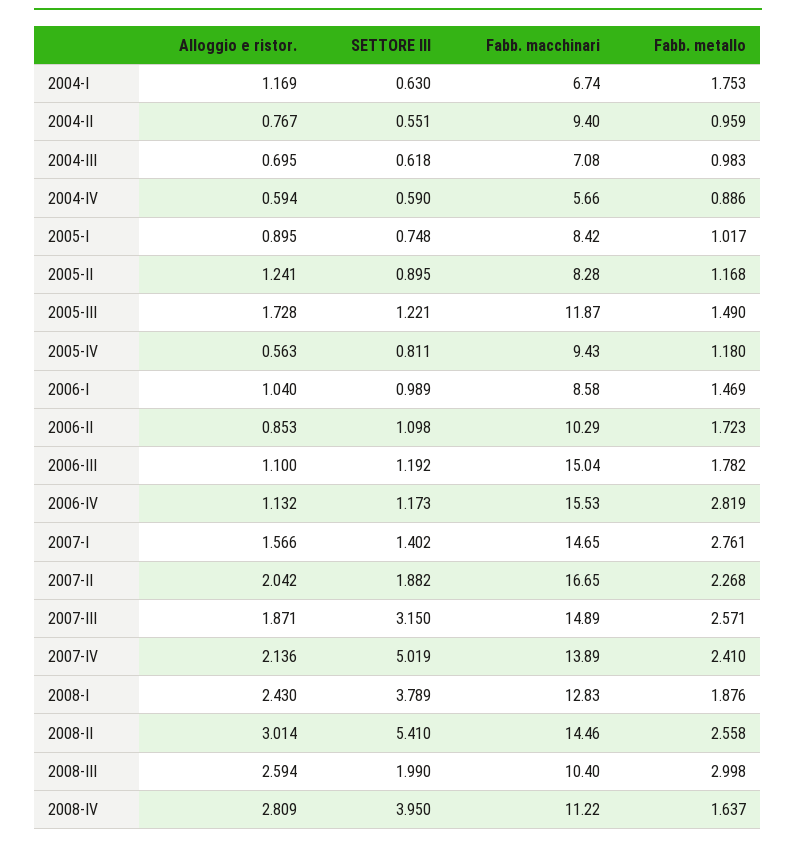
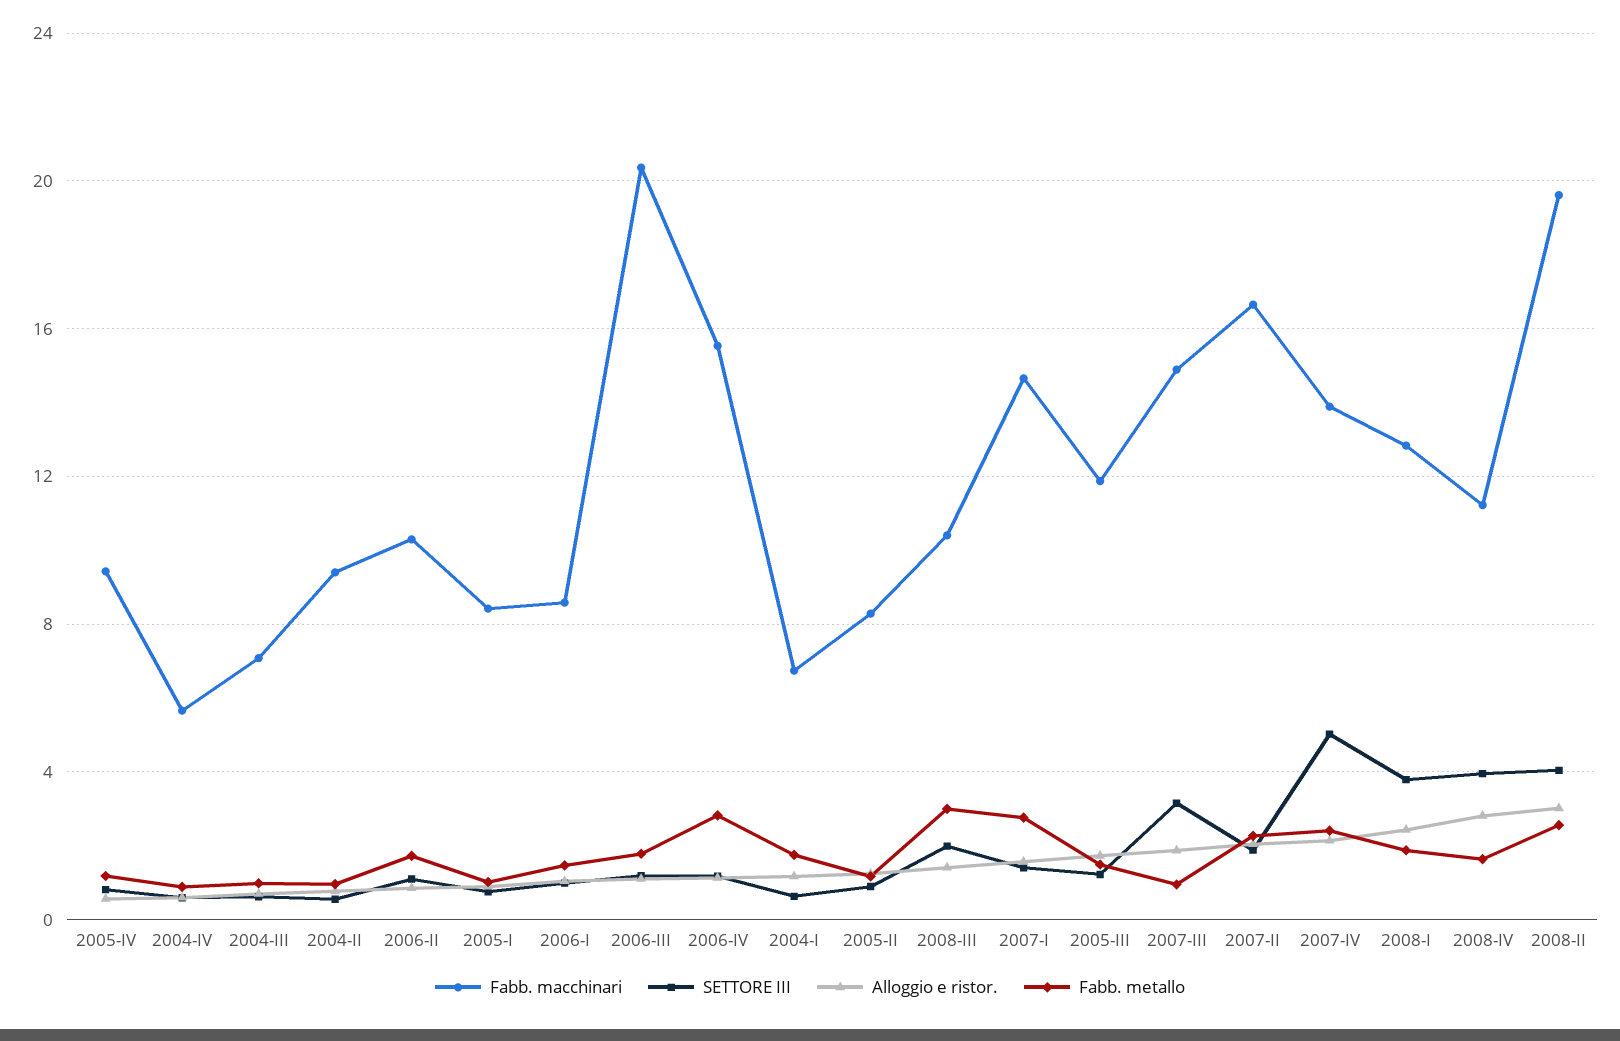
Fabb. macchinari, 2006-III: 15.04 -> 20.5
Fabb. metallo, 2007-III: 2.571 -> 1
SETTORE III, 2008-II: 5.41 -> 4
Fabb. macchinari, 2008-II: 14.46 -> 19.5
Alloggio e ristor., 2008-III: 2.594 -> 1.5

